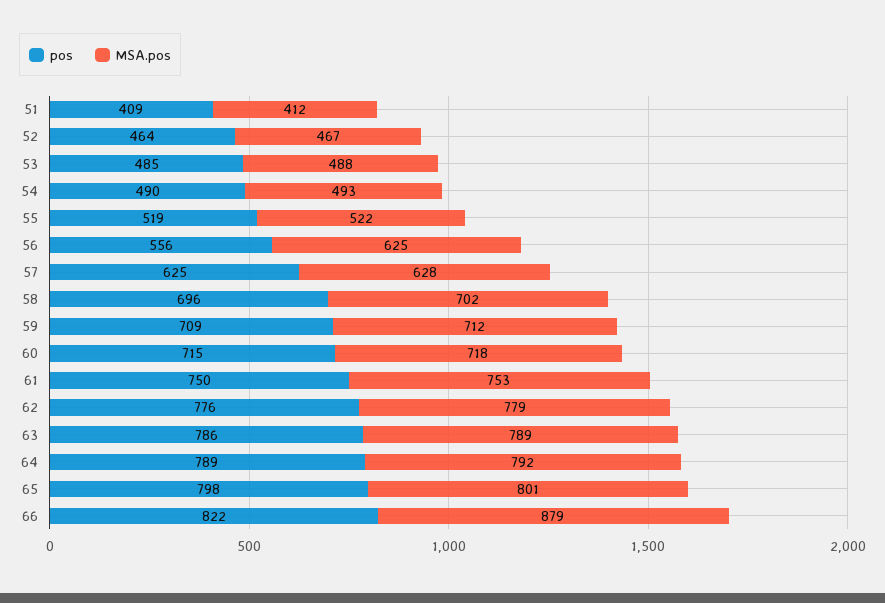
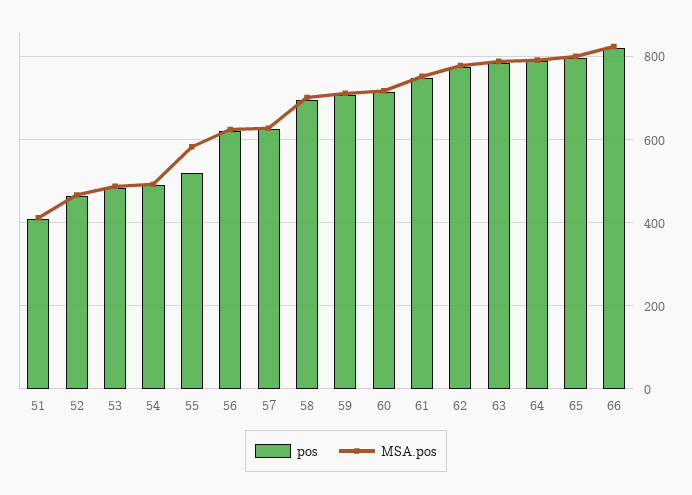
MSA.pos, 55: 522 -> 580
pos, 56: 556 -> 620
MSA.pos, 66: 879 -> 820

